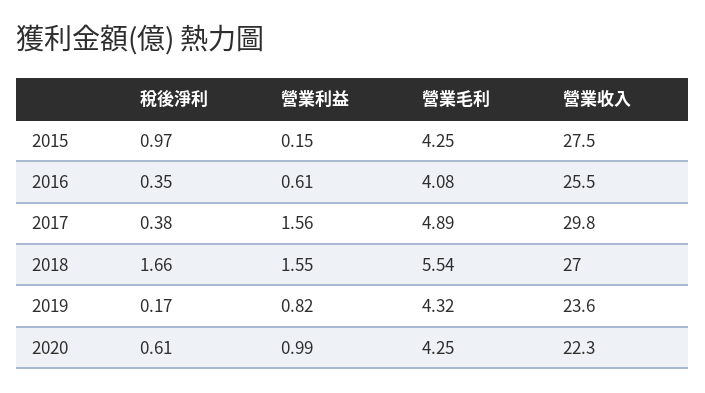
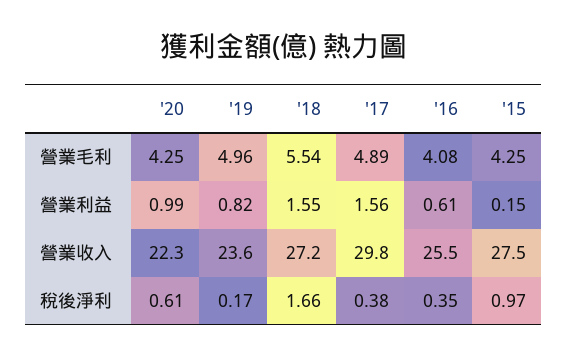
營業收入, 2018: 27 -> 27.2
營業毛利, 2019: 4.32 -> 4.96

